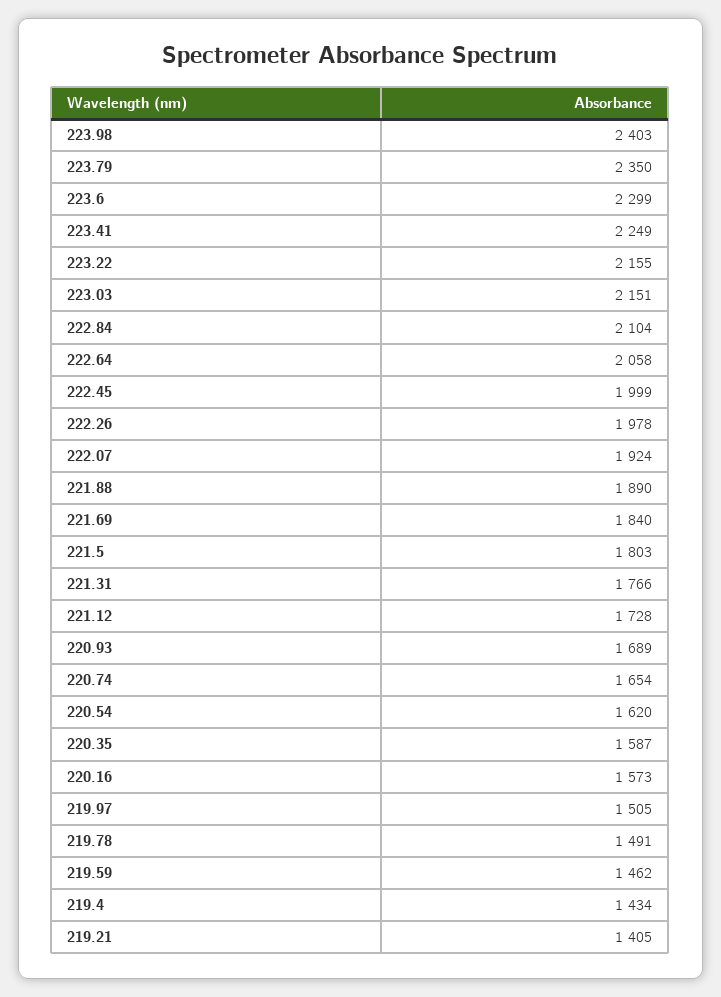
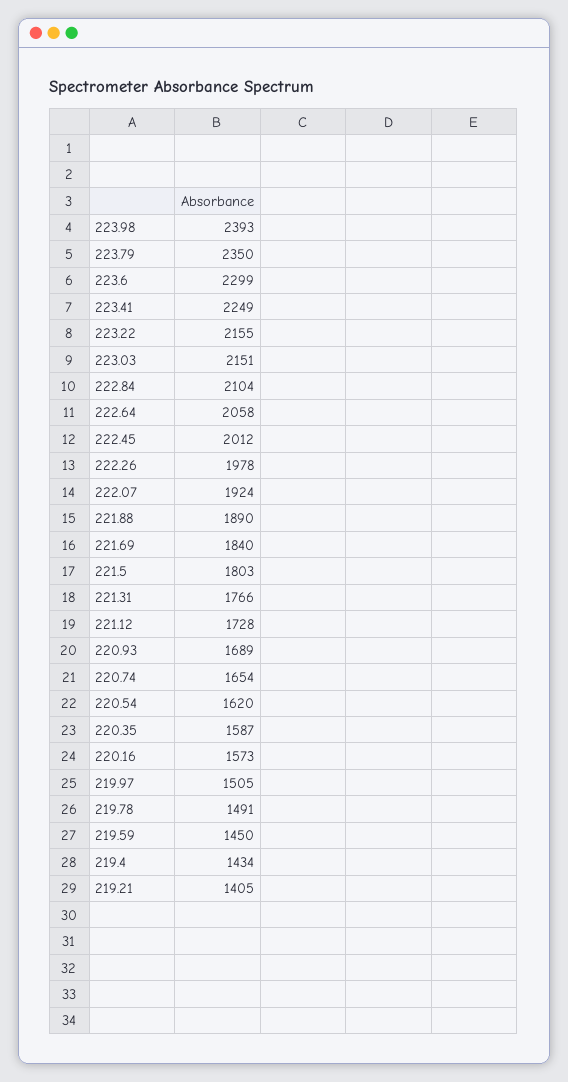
223.98: 2403 -> 2393
222.45: 1999 -> 2012
219.59: 1462 -> 1450

